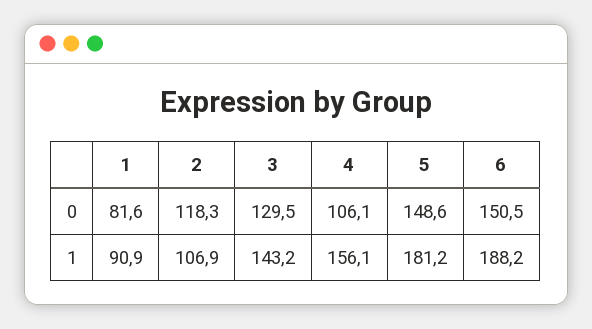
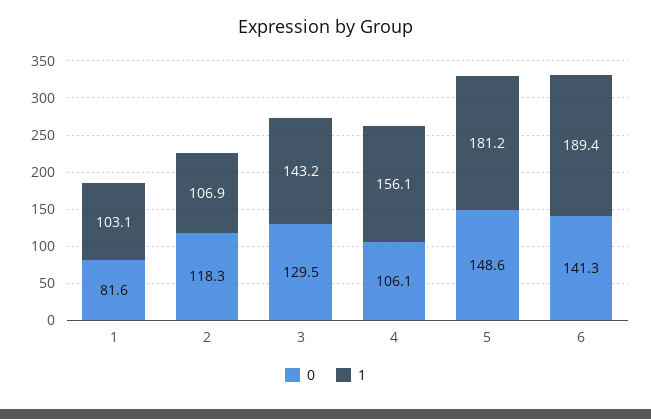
0, 6: 150.5 -> 141.3
1, 1: 90.9 -> 103.1
1, 6: 188.2 -> 189.4

